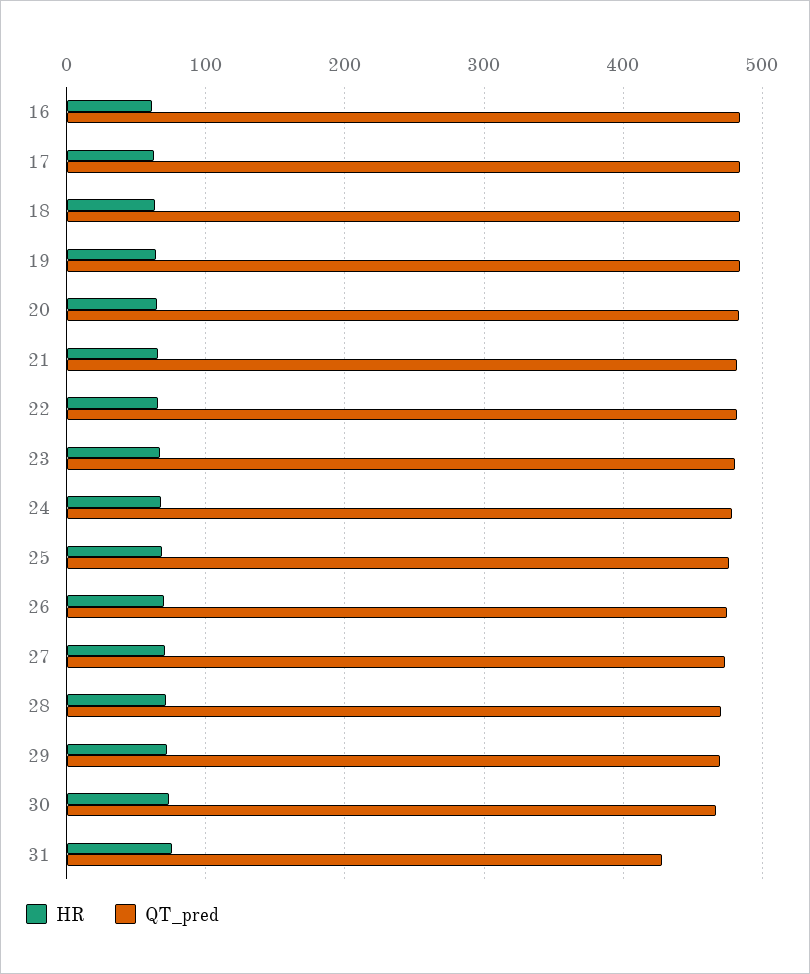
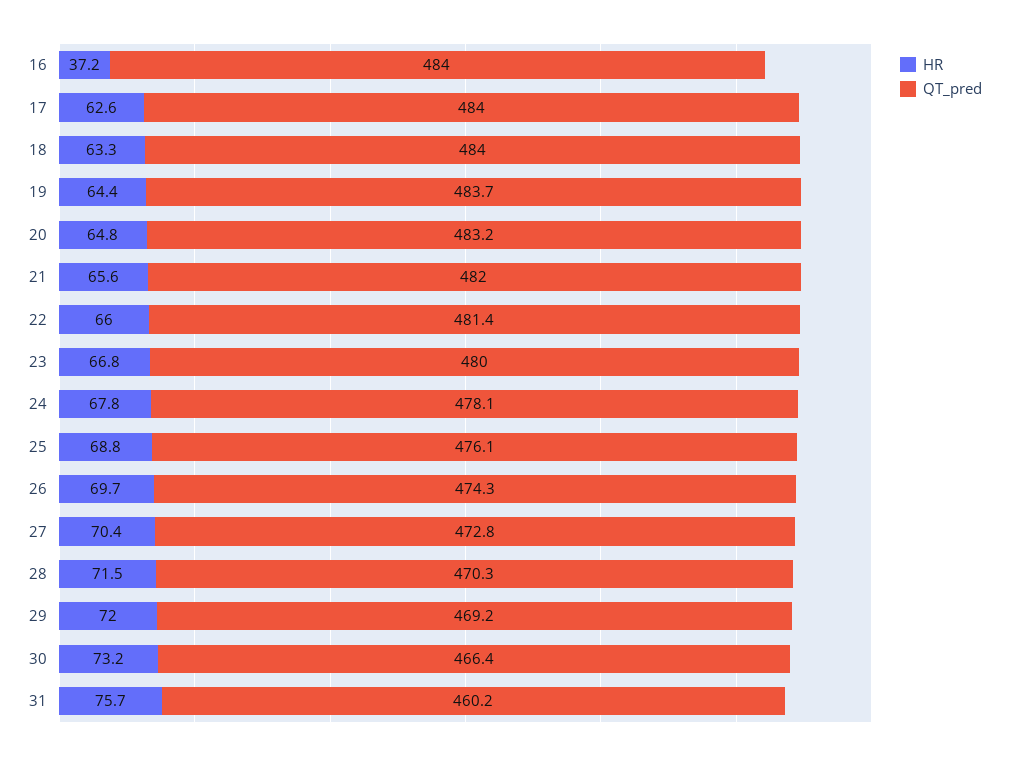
HR, 16: 60 -> 37.2
QT_pred, 31: 430 -> 460.2

